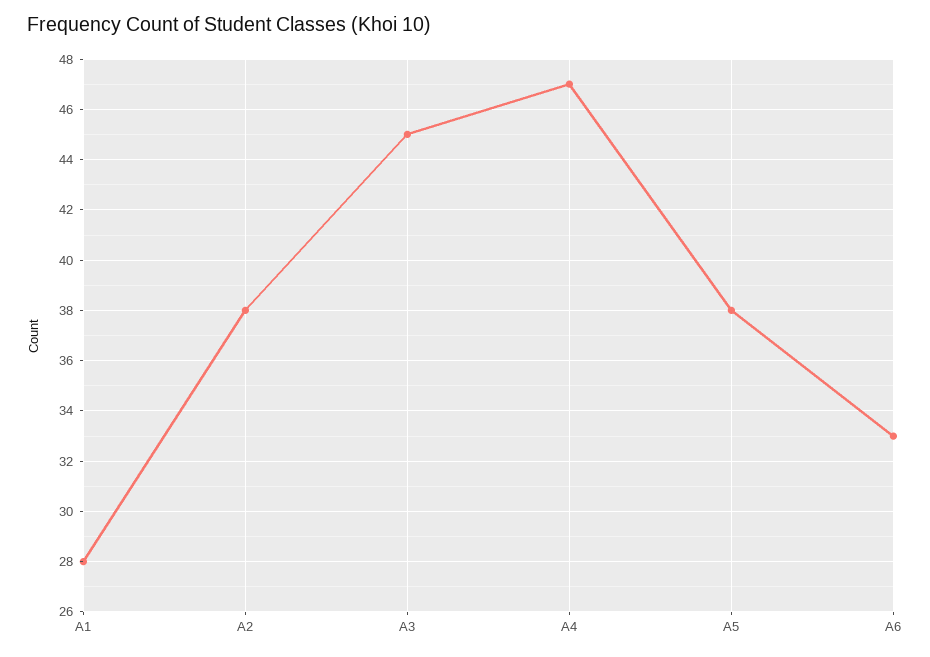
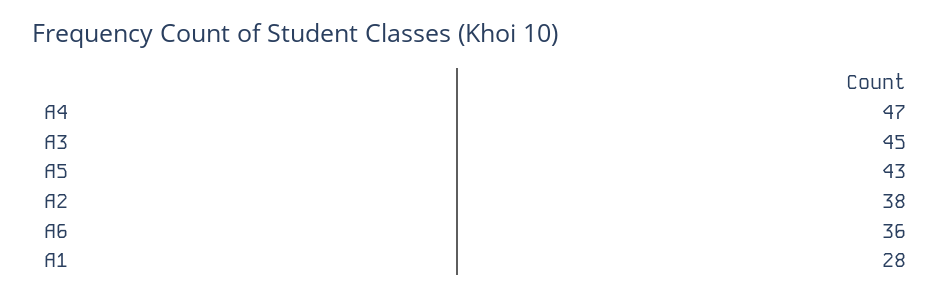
A5: 38 -> 43
A6: 33 -> 36

